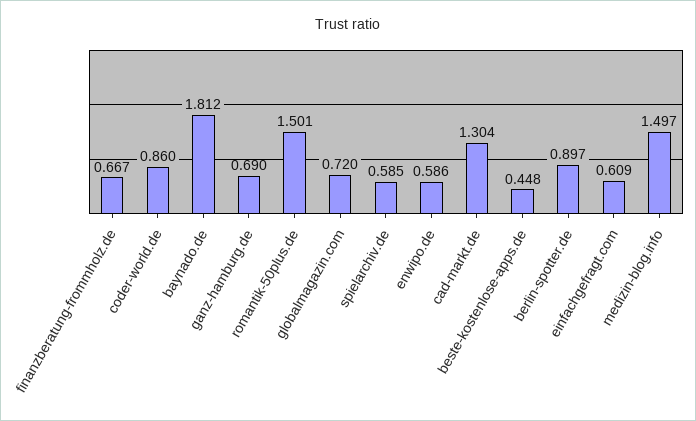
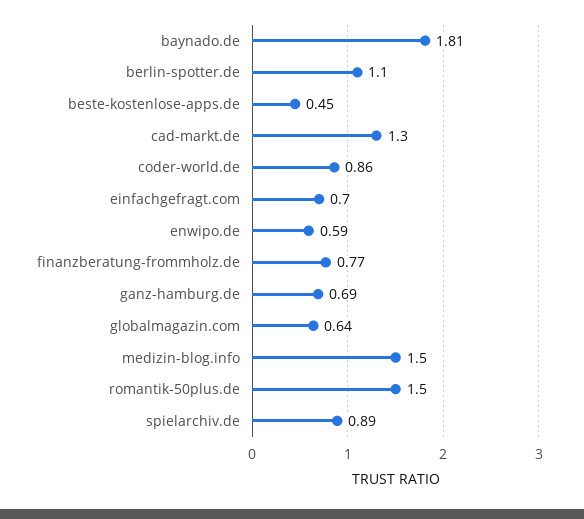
finanzberatung-frommholz.de: 0.667 -> 0.77
globalmagazin.com: 0.72 -> 0.64
spielarchiv.de: 0.585 -> 0.89
berlin-spotter.de: 0.897 -> 1.1
einfachgefragt.com: 0.609 -> 0.7

